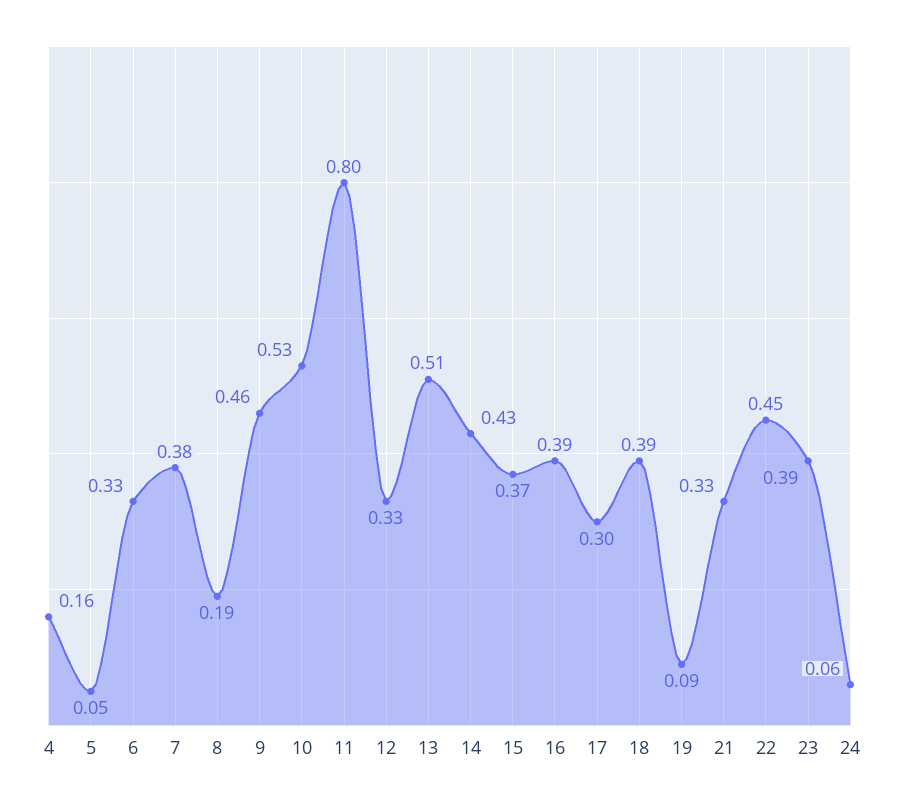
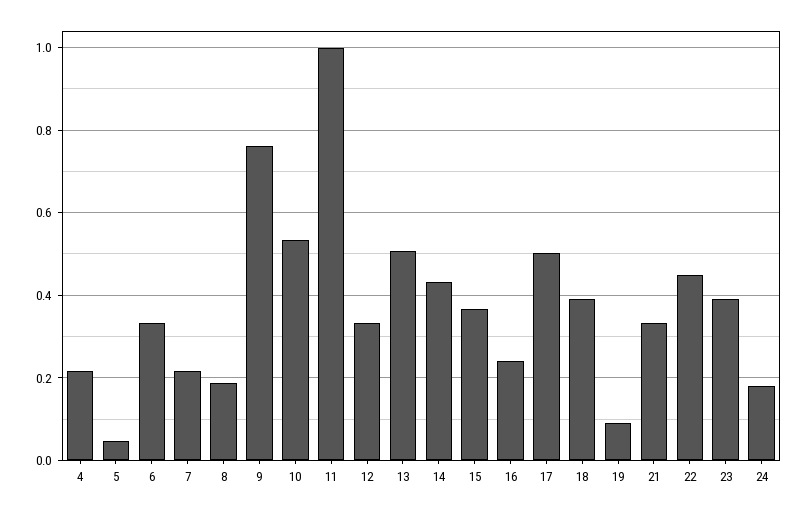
4: 0.16 -> 0.22
7: 0.38 -> 0.22
9: 0.46 -> 0.76
11: 0.8 -> 1
16: 0.39 -> 0.24
17: 0.3 -> 0.5
24: 0.06 -> 0.18

